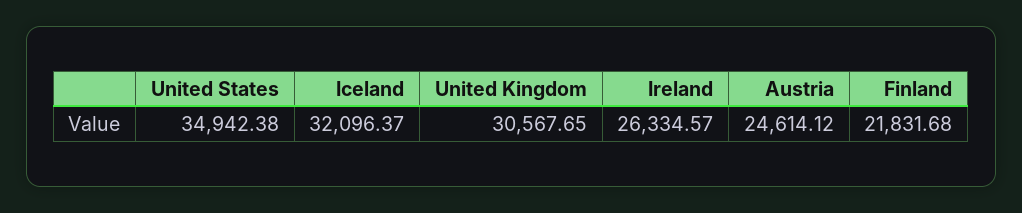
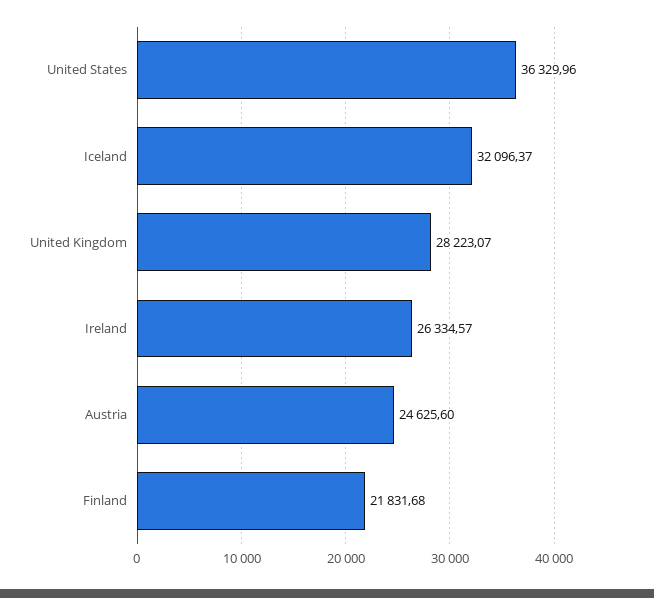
United States: 34942.38 -> 36329.96
United Kingdom: 30567.65 -> 28223.07
Austria: 24614.12 -> 24625.6

